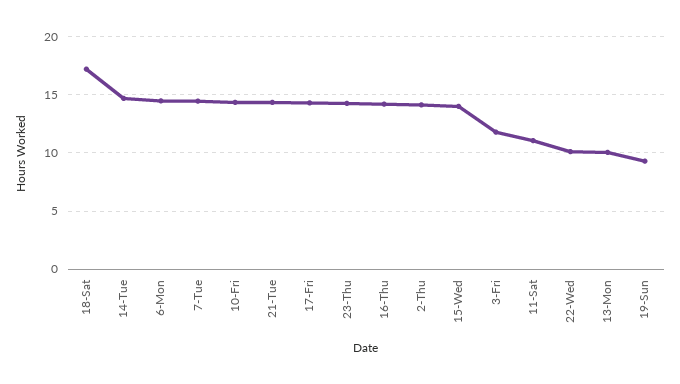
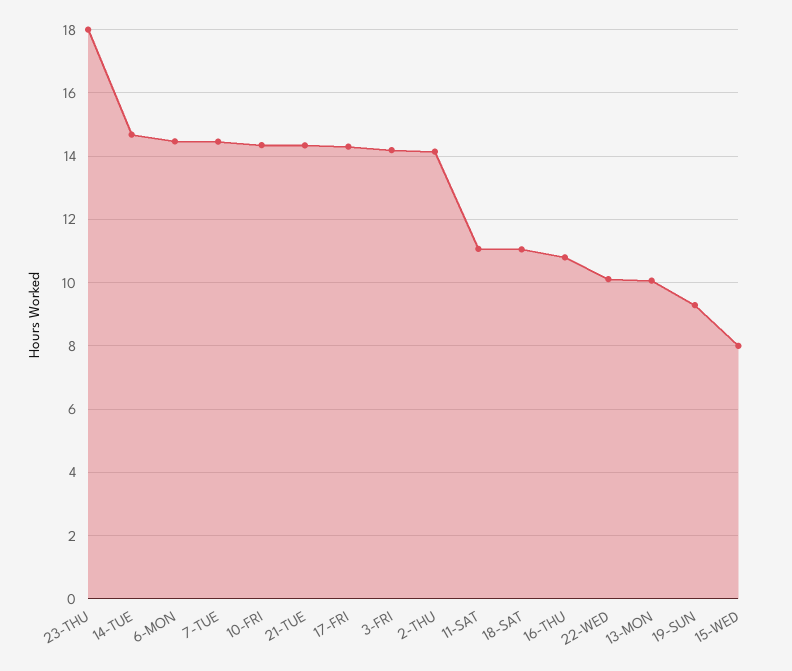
18-Sat: 17 -> 11
23-Thu: 14 -> 18
16-Thu: 14 -> 10.8
15-Wed: 14 -> 8
3-Fri: 12 -> 14.2

